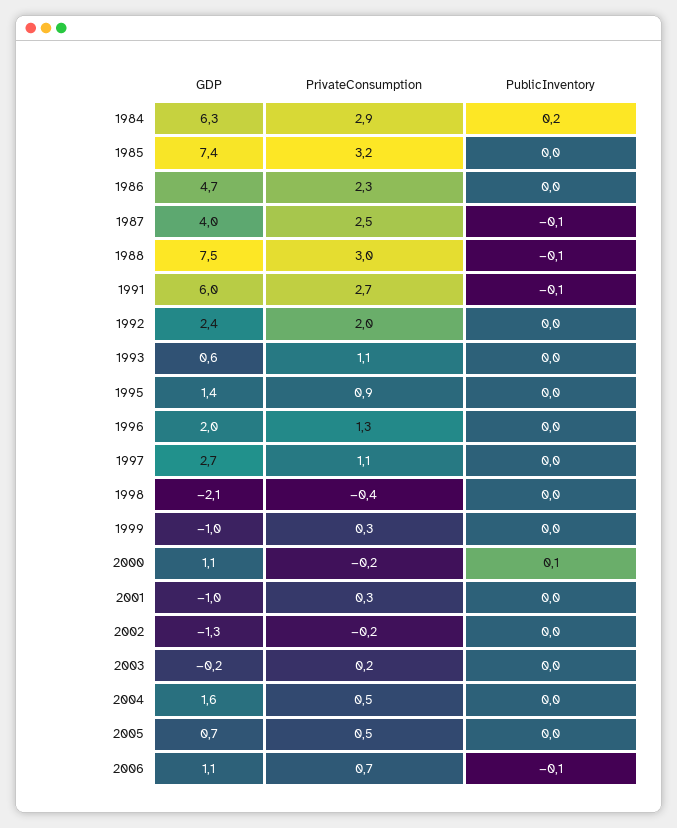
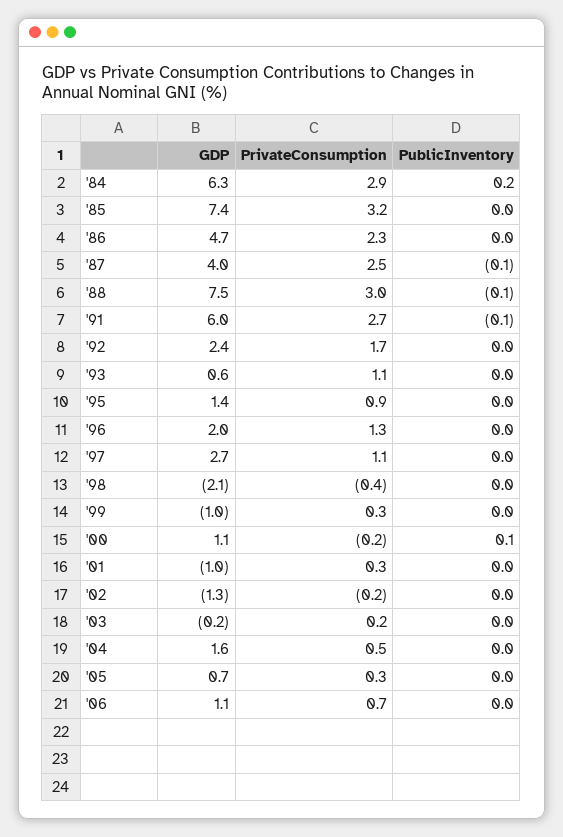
PrivateConsumption, 1992: 2 -> 1.7
PrivateConsumption, 2005: 0.5 -> 0.3
PublicInventory, 2006: -0.1 -> 0

